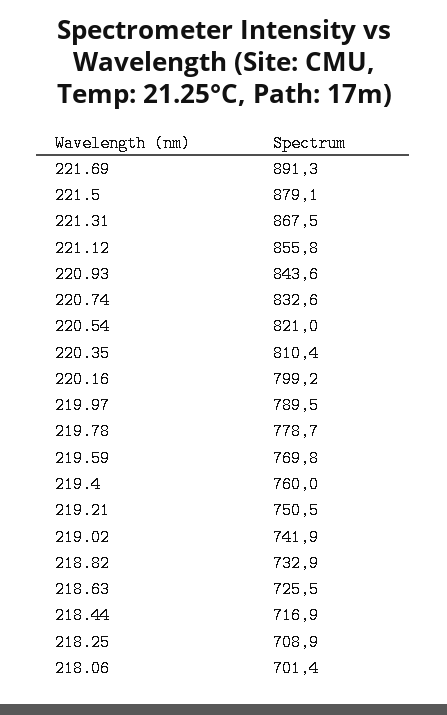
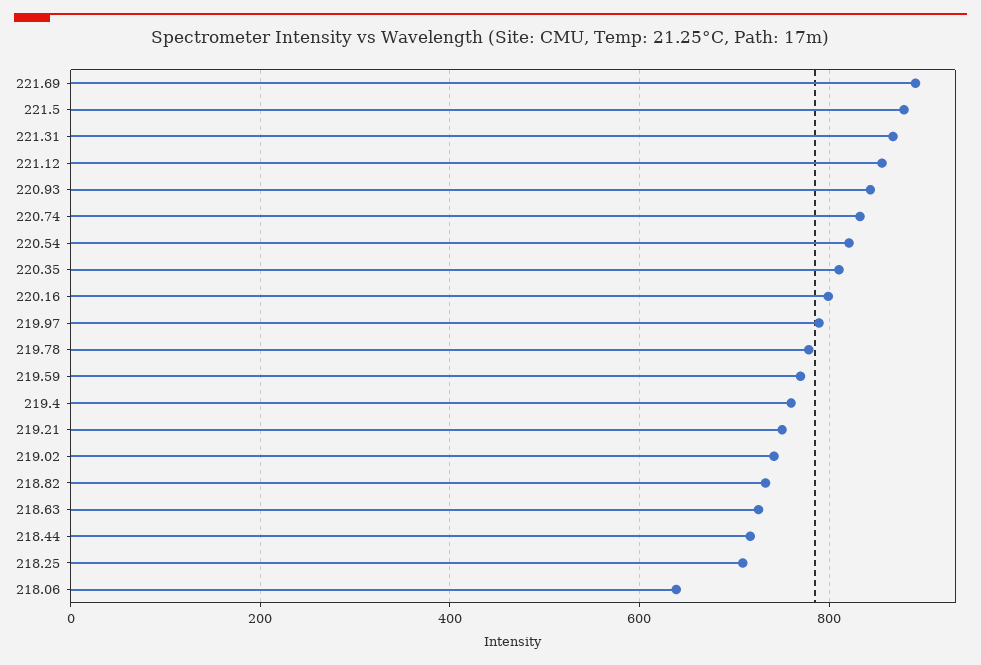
218.06: 701.4 -> 640

